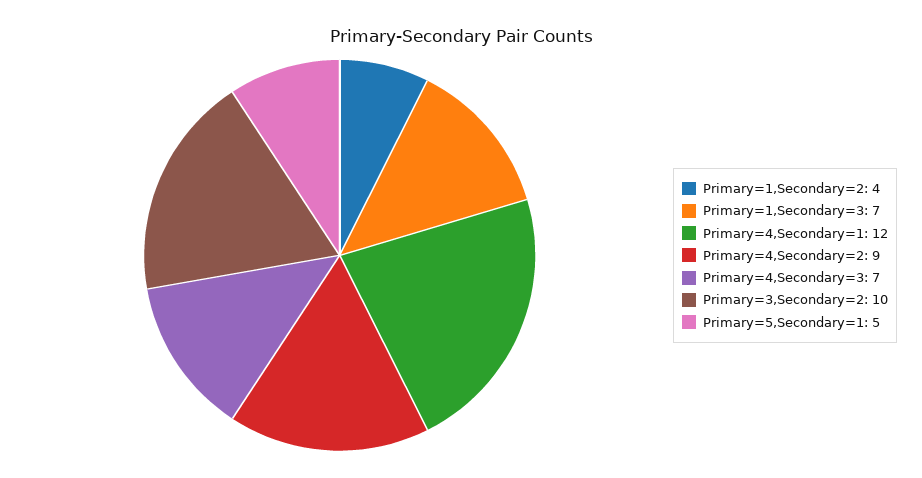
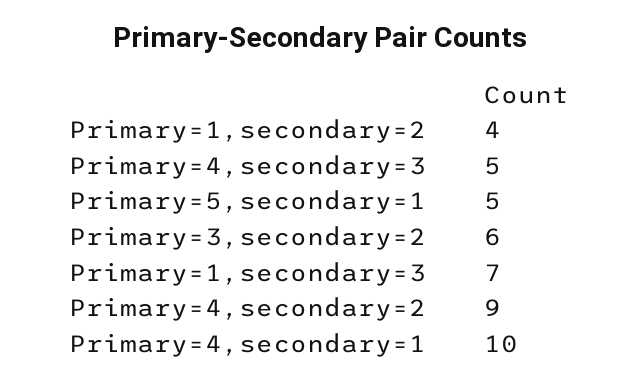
Primary=4,Secondary=1: 12 -> 10
Primary=4,Secondary=3: 7 -> 5
Primary=3,Secondary=2: 10 -> 6

